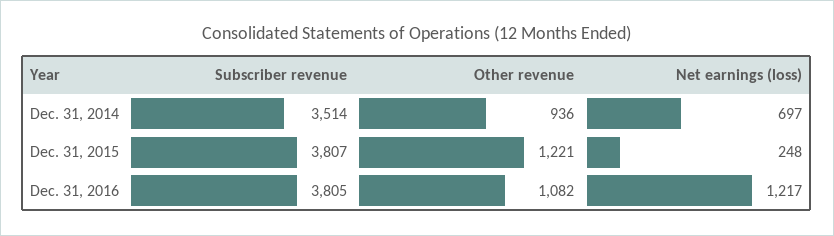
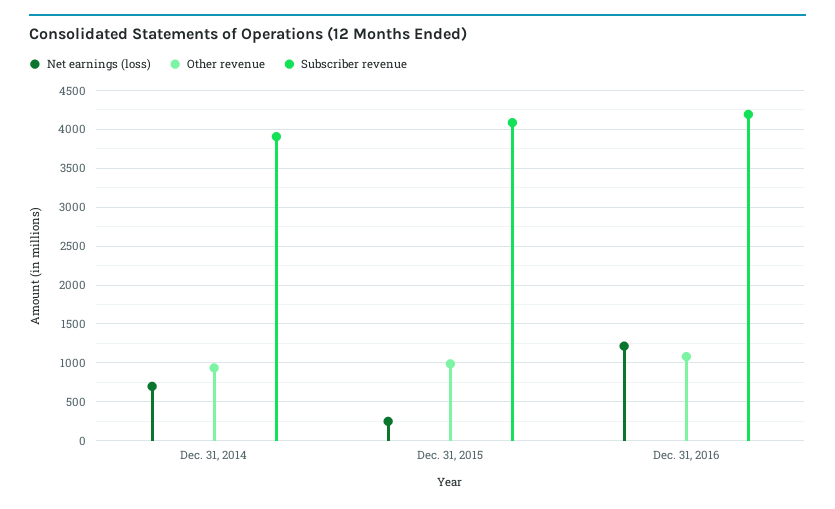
Subscriber revenue, Dec. 31, 2014: 3514 -> 3900
Subscriber revenue, Dec. 31, 2015: 3807 -> 4100
Other revenue, Dec. 31, 2015: 1221 -> 1000
Subscriber revenue, Dec. 31, 2016: 3805 -> 4200

